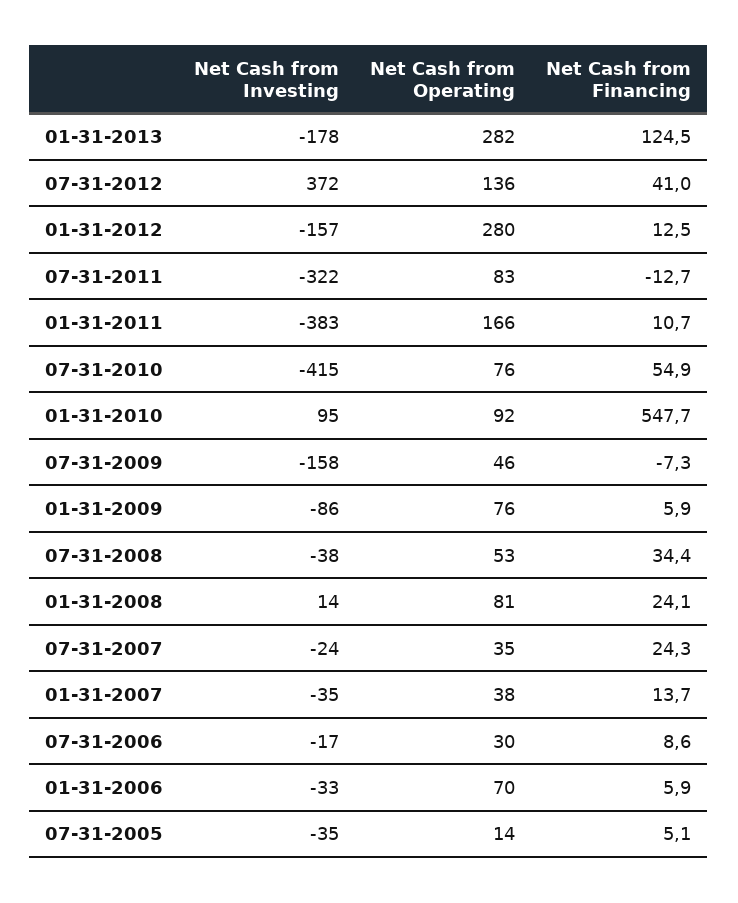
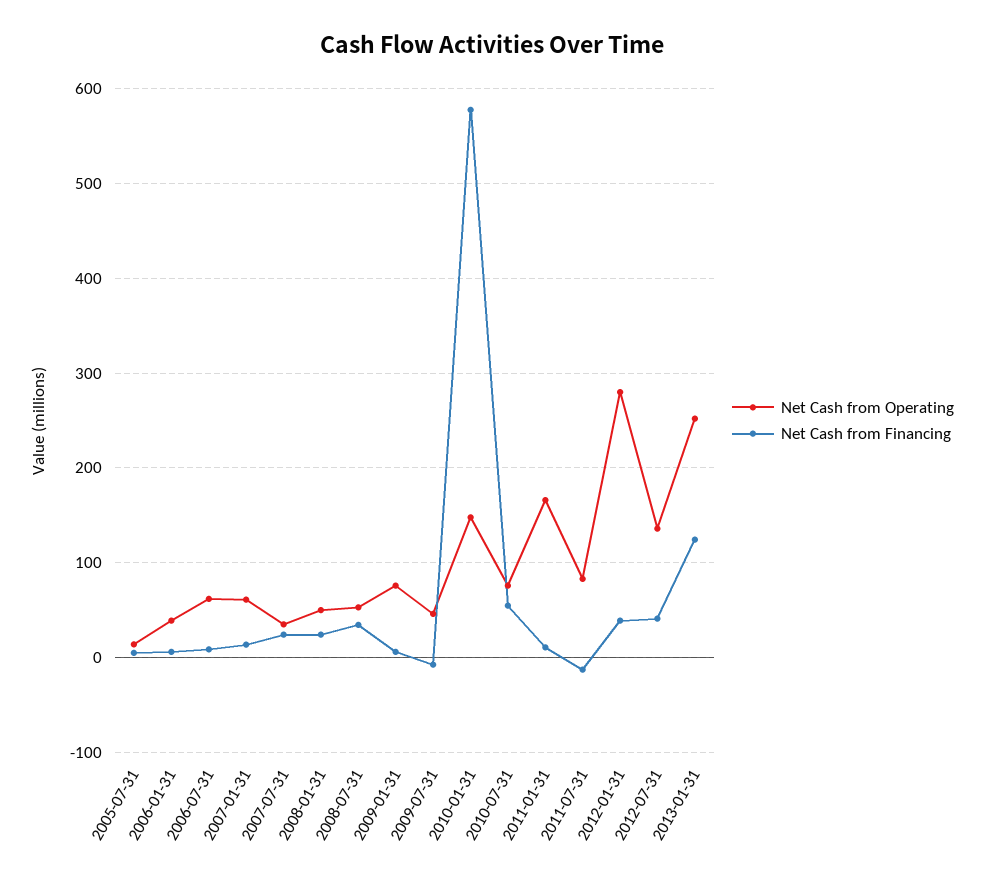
Net Cash from Investing, 01-31-2013: -178 -> none
Net Cash from Operating, 01-31-2013: 282 -> 250
Net Cash from Investing, 07-31-2012: 372 -> none
Net Cash from Investing, 01-31-2012: -157 -> none
Net Cash from Financing, 01-31-2012: 12.5 -> 40
Net Cash from Investing, 07-31-2011: -322 -> none
Net Cash from Investing, 01-31-2011: -383 -> none
Net Cash from Investing, 07-31-2010: -415 -> none
Net Cash from Investing, 01-31-2010: 95 -> none
Net Cash from Operating, 01-31-2010: 92 -> 150
Net Cash from Financing, 01-31-2010: 547.7 -> 580
Net Cash from Investing, 07-31-2009: -158 -> none
Net Cash from Investing, 01-31-2009: -86 -> none
Net Cash from Investing, 07-31-2008: -38 -> none
Net Cash from Investing, 01-31-2008: 14 -> none
Net Cash from Operating, 01-31-2008: 81 -> 50
Net Cash from Investing, 07-31-2007: -24 -> none
Net Cash from Investing, 01-31-2007: -35 -> none
Net Cash from Operating, 01-31-2007: 38 -> 60
Net Cash from Investing, 07-31-2006: -17 -> none
Net Cash from Operating, 07-31-2006: 30 -> 60
Net Cash from Investing, 01-31-2006: -33 -> none
Net Cash from Operating, 01-31-2006: 70 -> 40
Net Cash from Investing, 07-31-2005: -35 -> none

